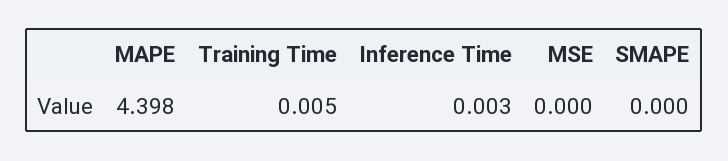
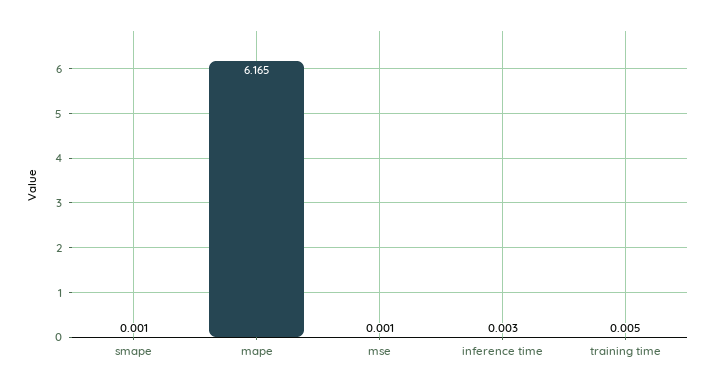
MAPE: 4.398 -> 6.165
MSE: 0 -> 0.001
SMAPE: 0 -> 0.001

